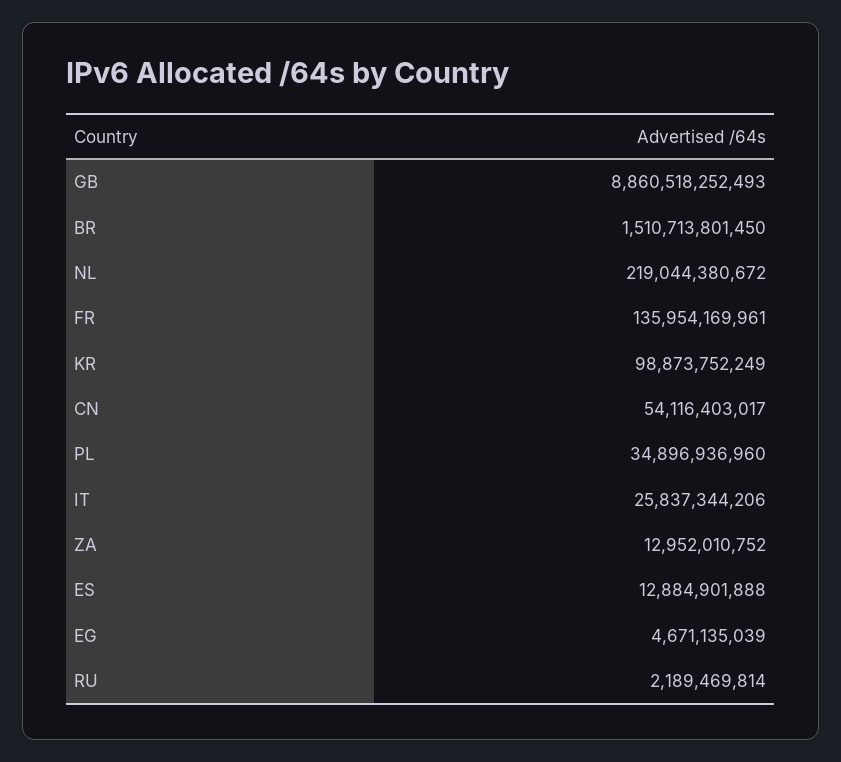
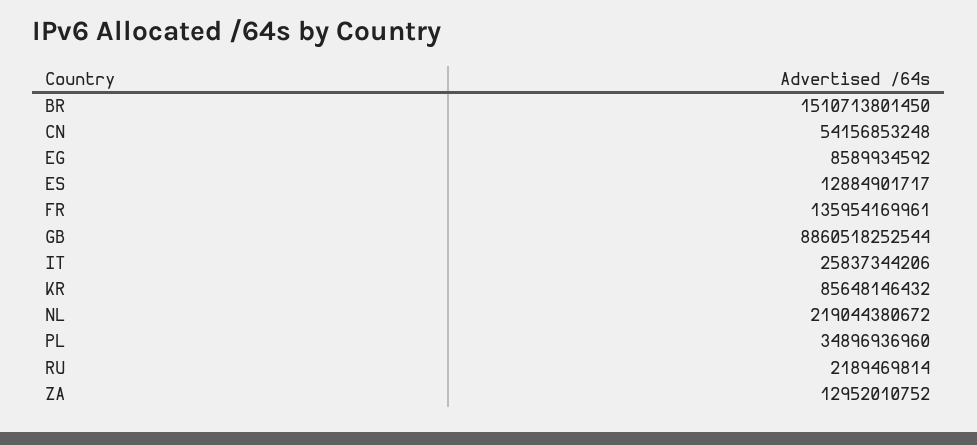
GB: 8860518252493 -> 8860518252544
KR: 98873752249 -> 85648146432
CN: 54116403017 -> 54156853248
ES: 12884901888 -> 12884901717
EG: 4671135039 -> 8589934592

